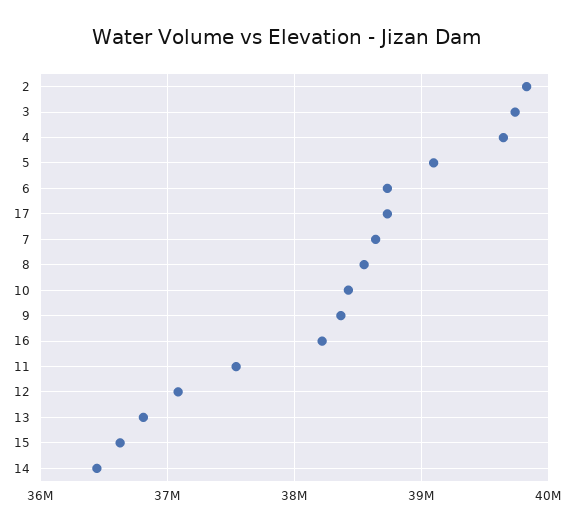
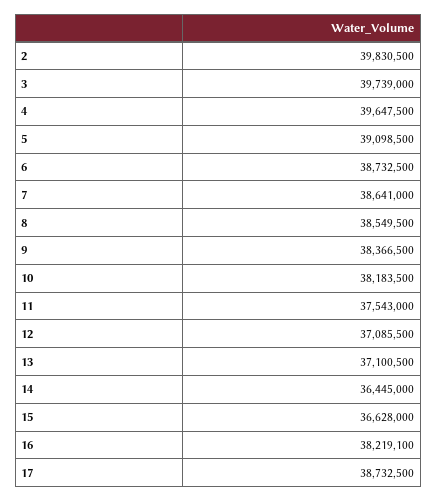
10: 38400000 -> 38183500
13: 36800000 -> 37100500

